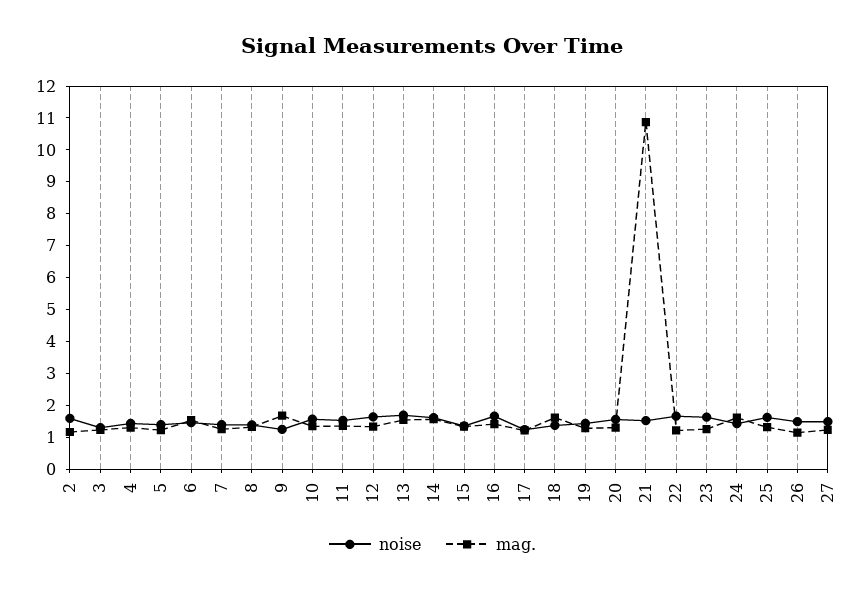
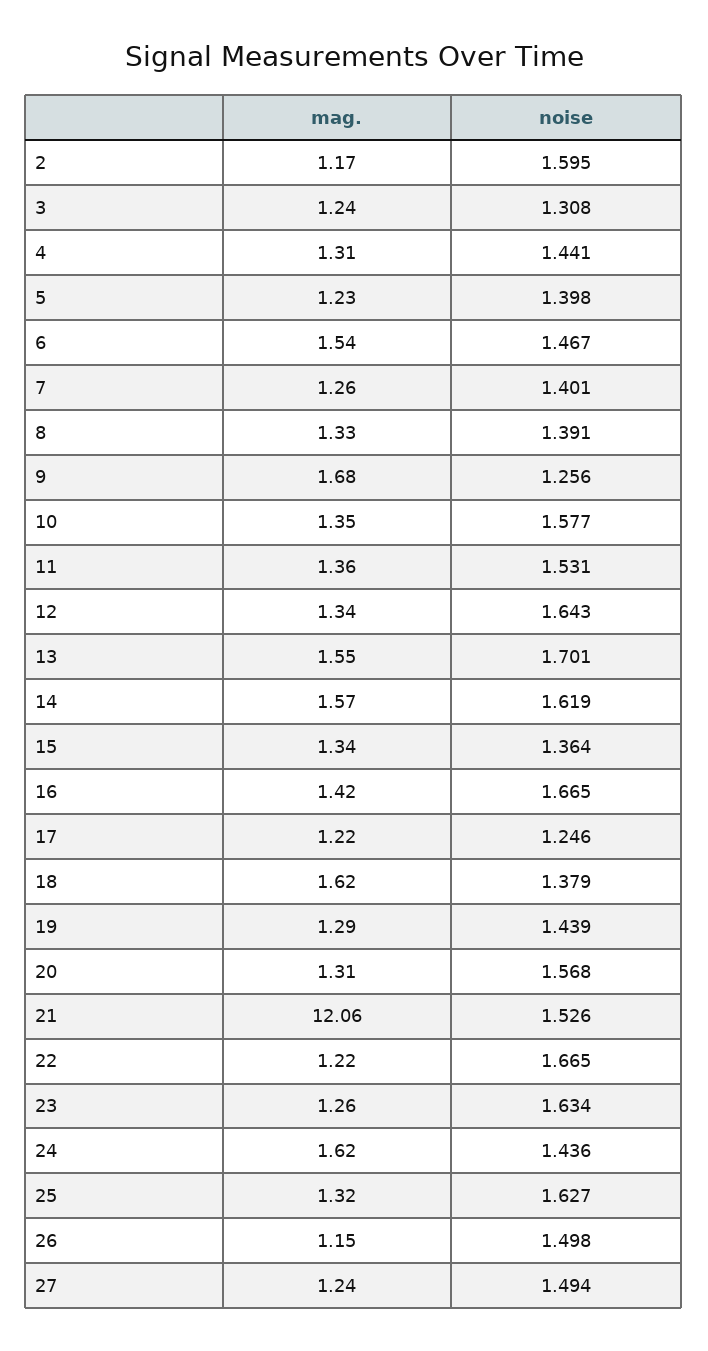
mag., 21: 11 -> 12.06

